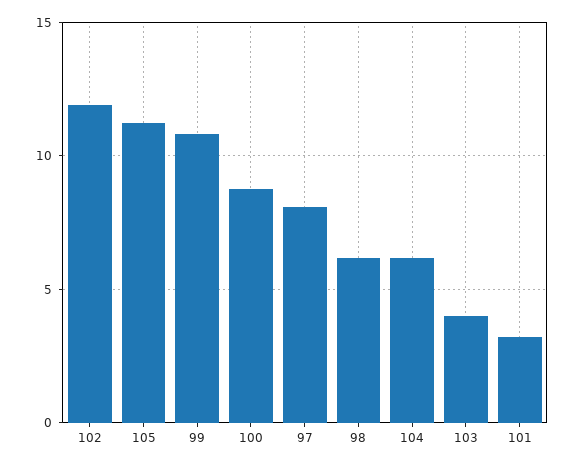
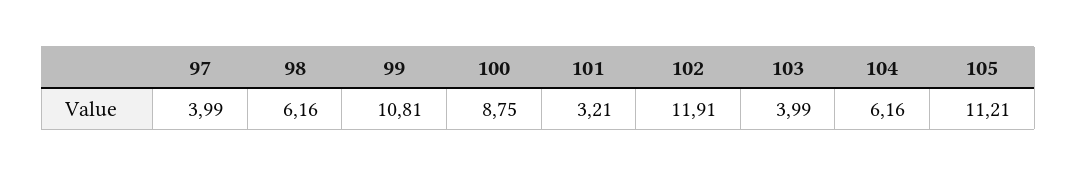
97: 8 -> 3.99

